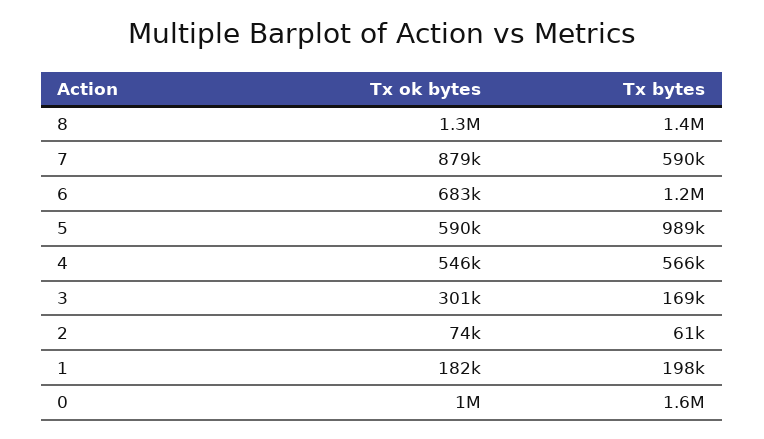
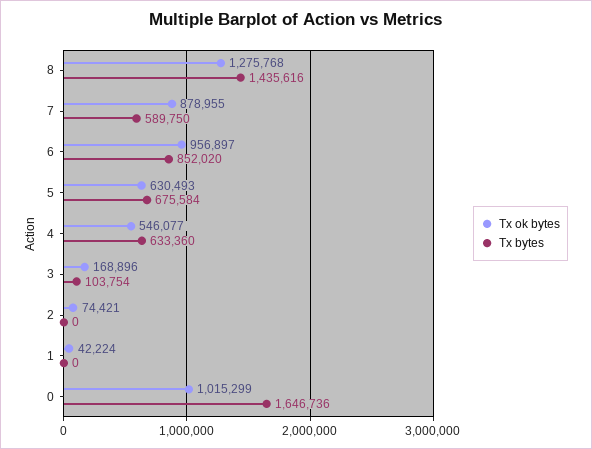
Tx ok bytes, 6: 683000 -> 956897
Tx bytes, 6: 1200000 -> 852020
Tx ok bytes, 5: 590000 -> 630493
Tx bytes, 5: 989000 -> 675584
Tx bytes, 4: 566000 -> 633360
Tx ok bytes, 3: 301000 -> 168896
Tx bytes, 3: 169000 -> 103754
Tx bytes, 2: 61000 -> 0
Tx ok bytes, 1: 182000 -> 42224
Tx bytes, 1: 198000 -> 0

